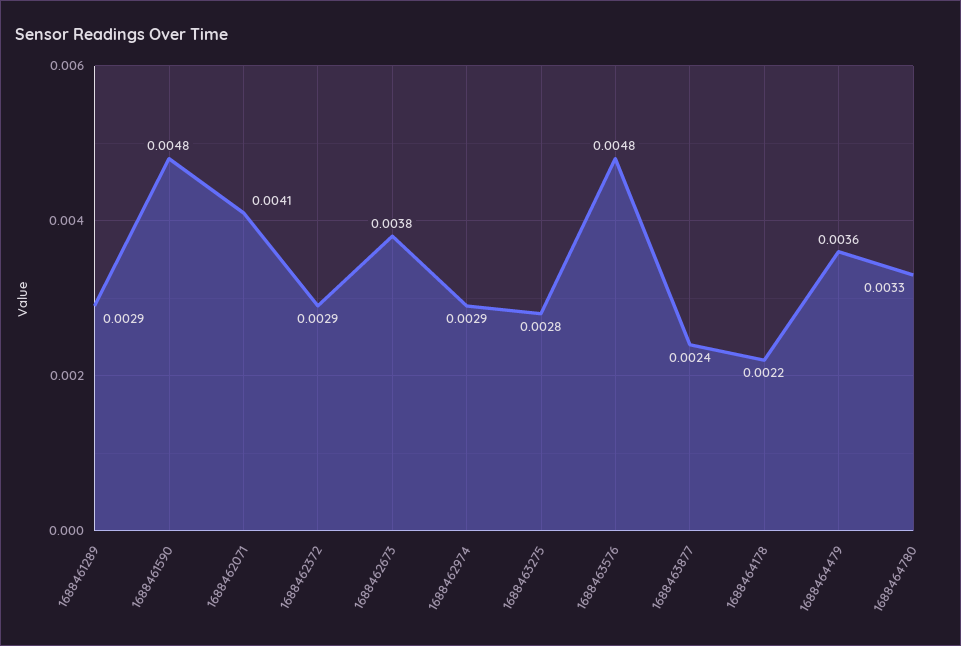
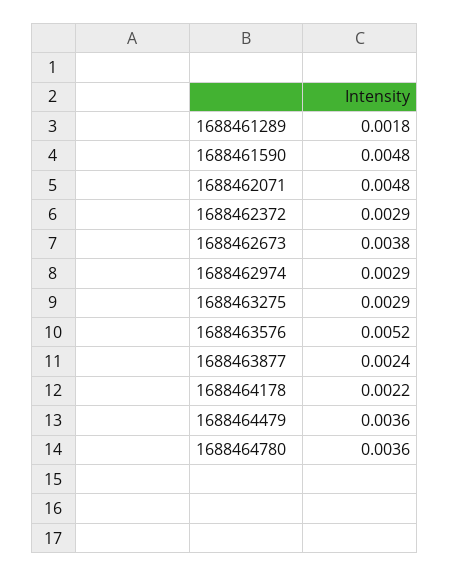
1688461289: 0.0029 -> 0.0018
1688462071: 0.0041 -> 0.0048
1688463275: 0.0028 -> 0.0029
1688463576: 0.0048 -> 0.0052
1688464780: 0.0033 -> 0.0036

